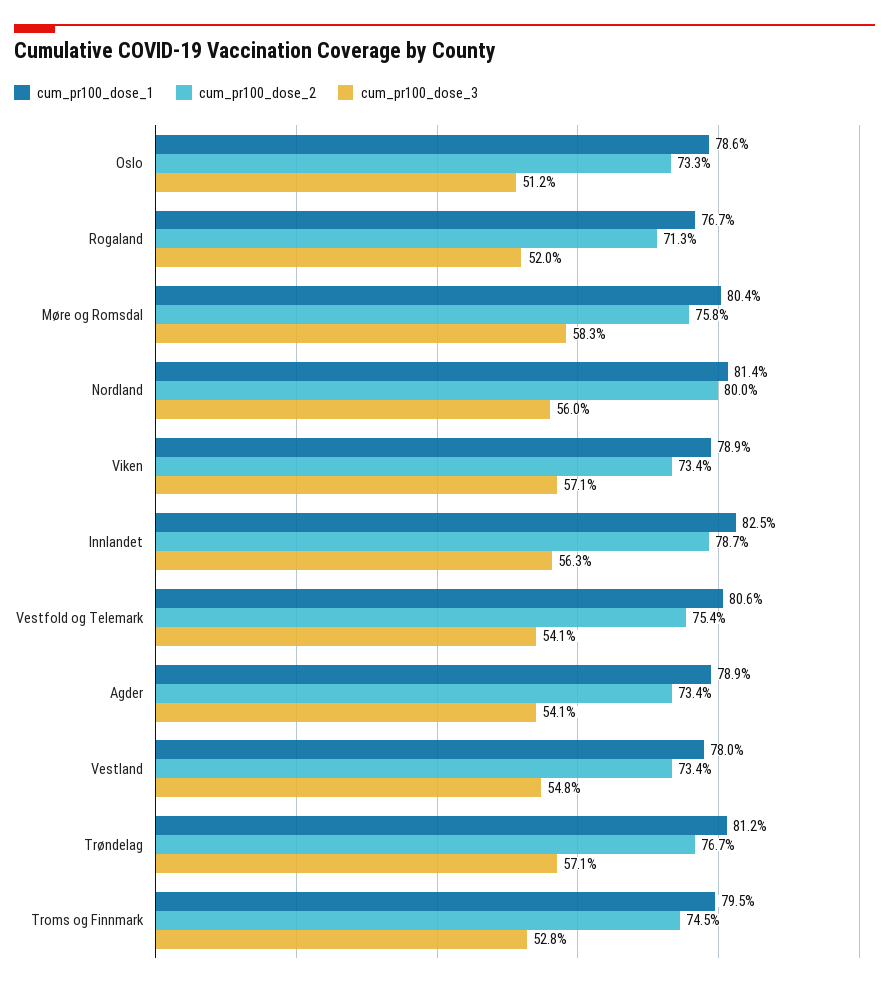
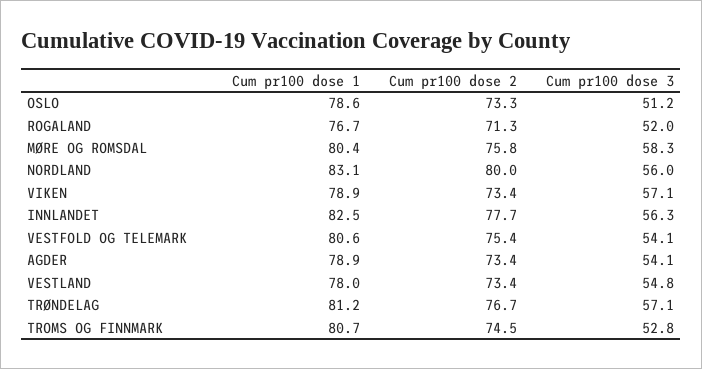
cum_pr100_dose_1, Nordland: 81.4 -> 83.1
cum_pr100_dose_2, Innlandet: 78.7 -> 77.7
cum_pr100_dose_1, Troms og Finnmark: 79.5 -> 80.7

